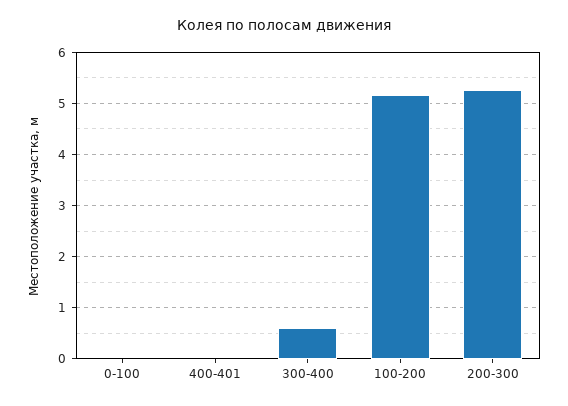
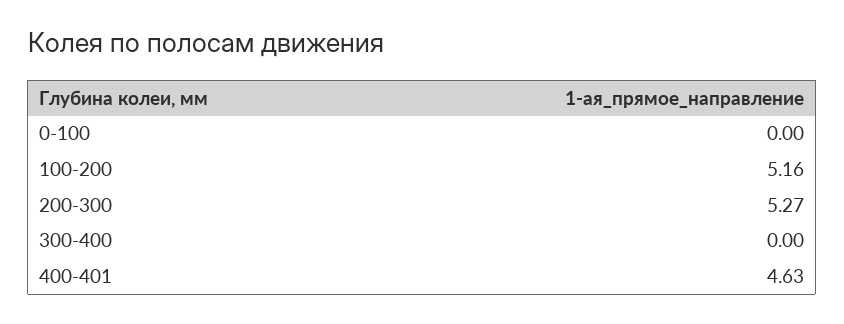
400-401: 0 -> 4.63
300-400: 0.6 -> 0

